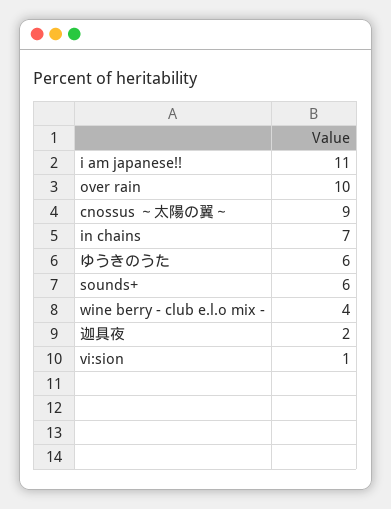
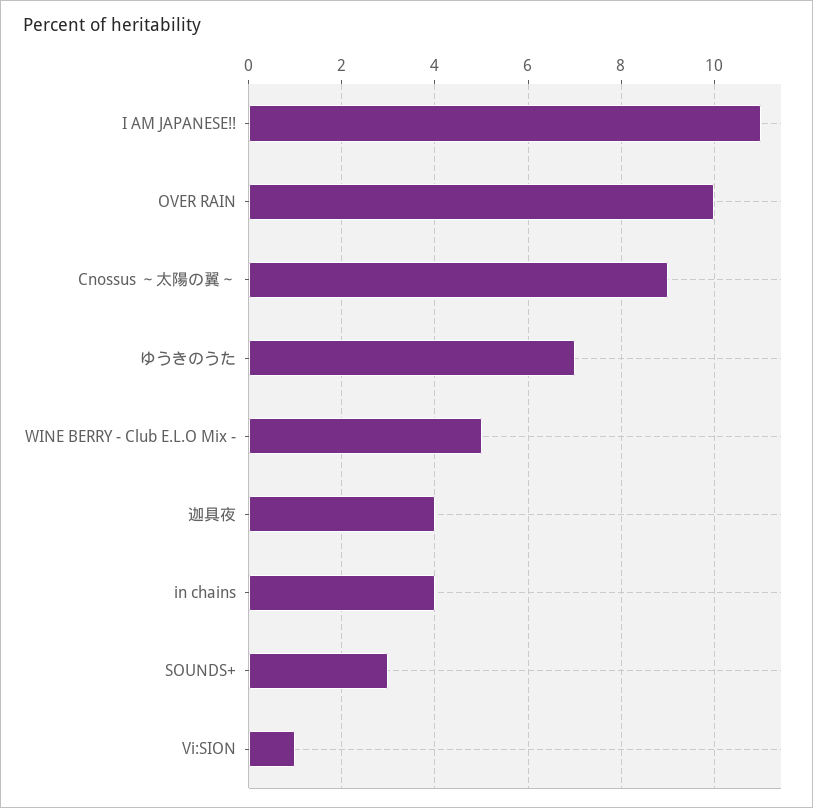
in chains: 7 -> 4
ゆうきのうた: 6 -> 7
sounds+: 6 -> 3
wine berry - club e.l.o mix -: 4 -> 5
迦具夜: 2 -> 4

